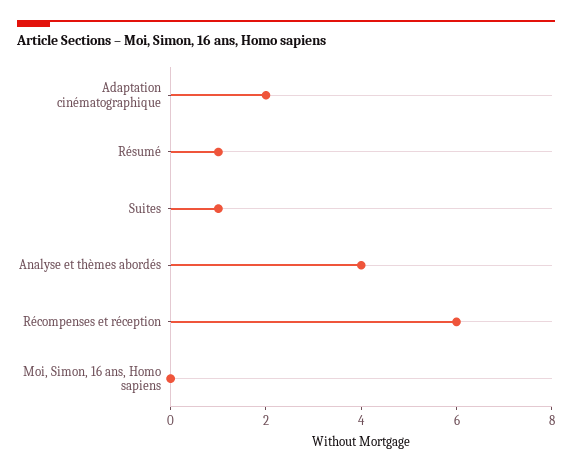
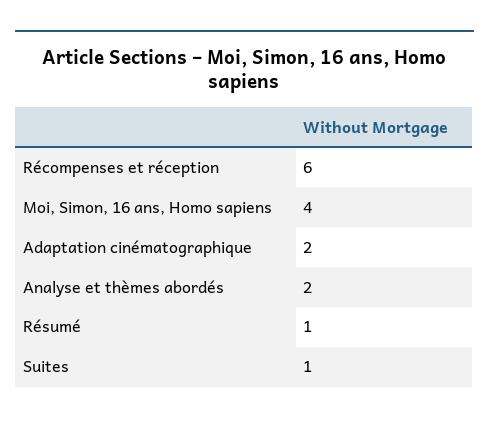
Analyse et thèmes abordés: 4 -> 2
Moi, Simon, 16 ans, Homo sapiens: 0 -> 4

